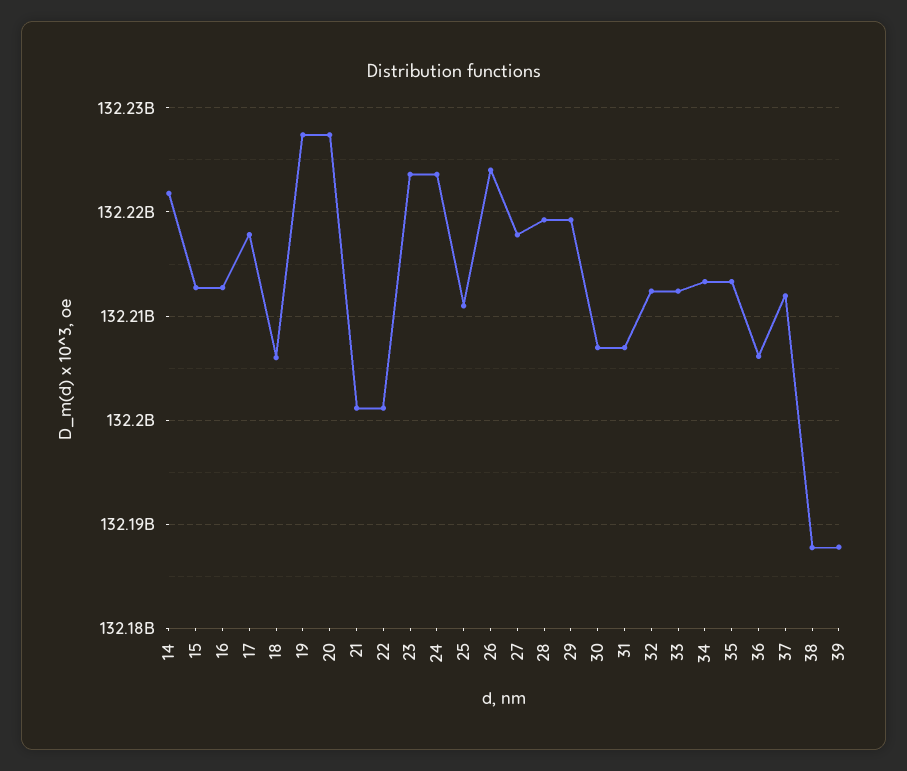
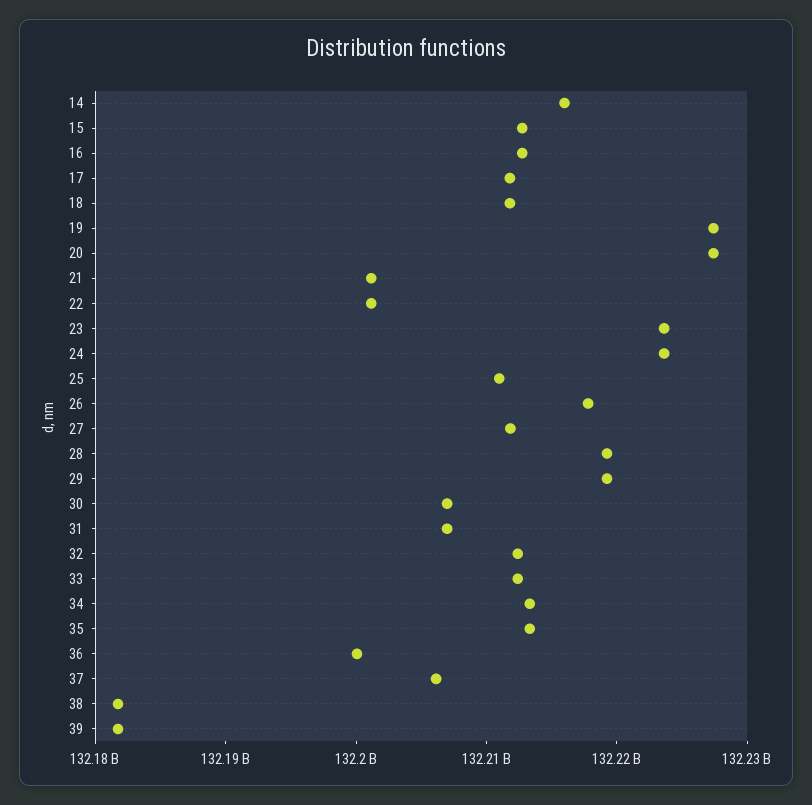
14: 132222000000 -> 132216000000
17: 132218000000 -> 132212000000
18: 132206000000 -> 132212000000
26: 132224000000 -> 132218000000
27: 132218000000 -> 132212000000
36: 132206000000 -> 132200000000
37: 132212000000 -> 132206000000
38: 132188000000 -> 132182000000
39: 132188000000 -> 132182000000

